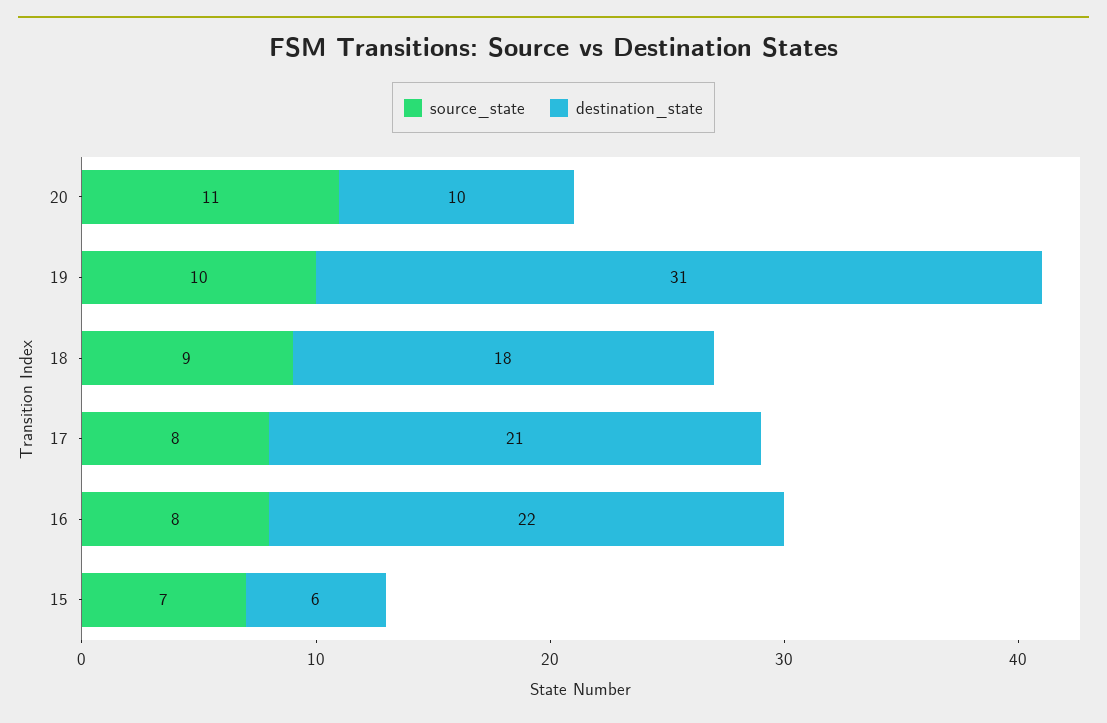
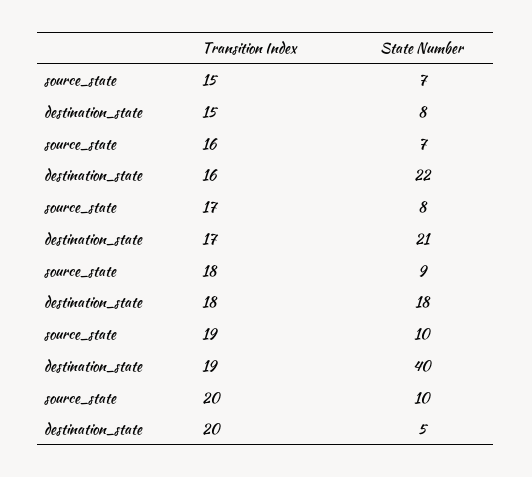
source_state, 20: 11 -> 10
destination_state, 20: 10 -> 5
destination_state, 19: 31 -> 40
source_state, 16: 8 -> 7
destination_state, 15: 6 -> 8

